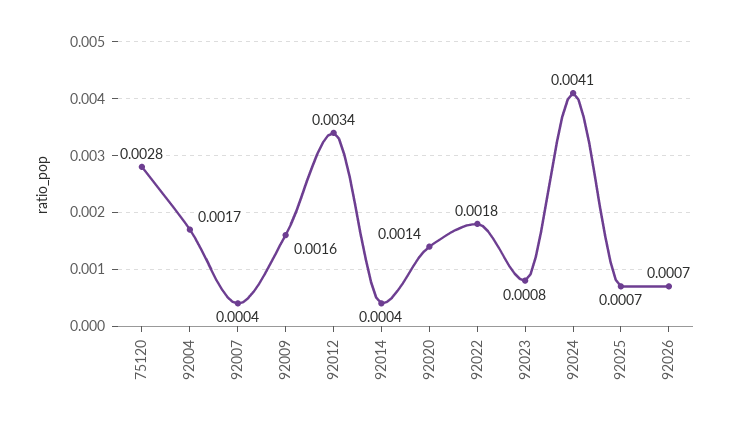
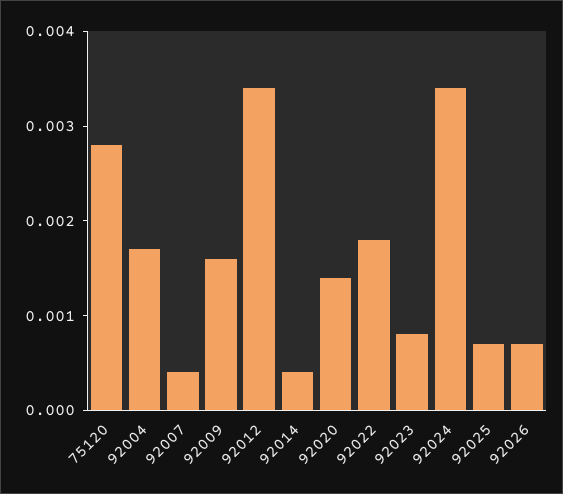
92024: 0.0041 -> 0.0034

